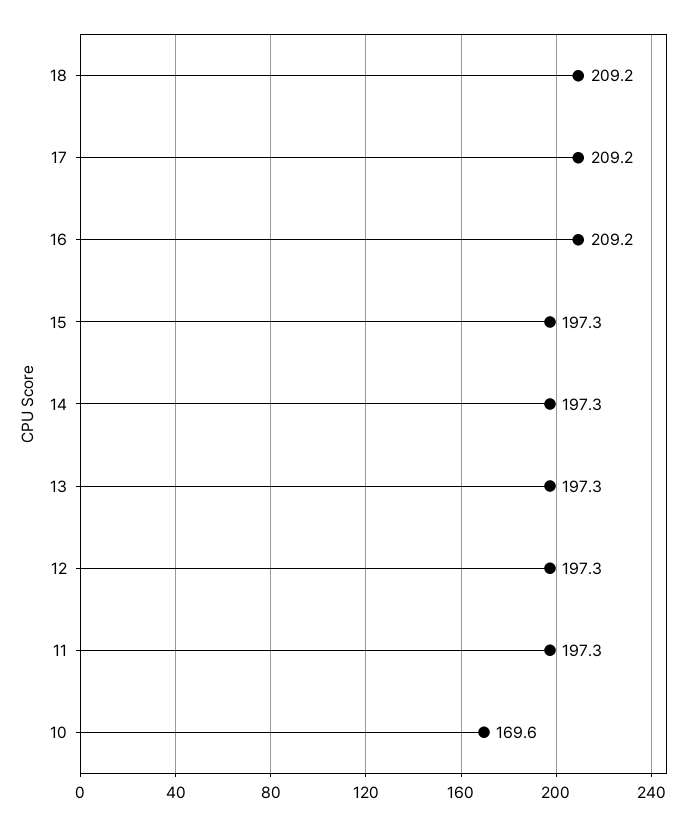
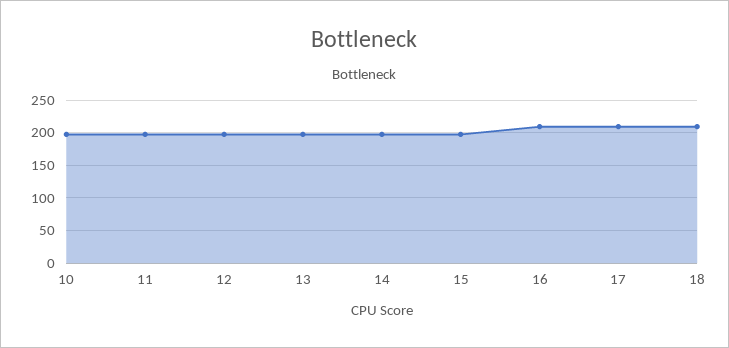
10: 169.6 -> 200

